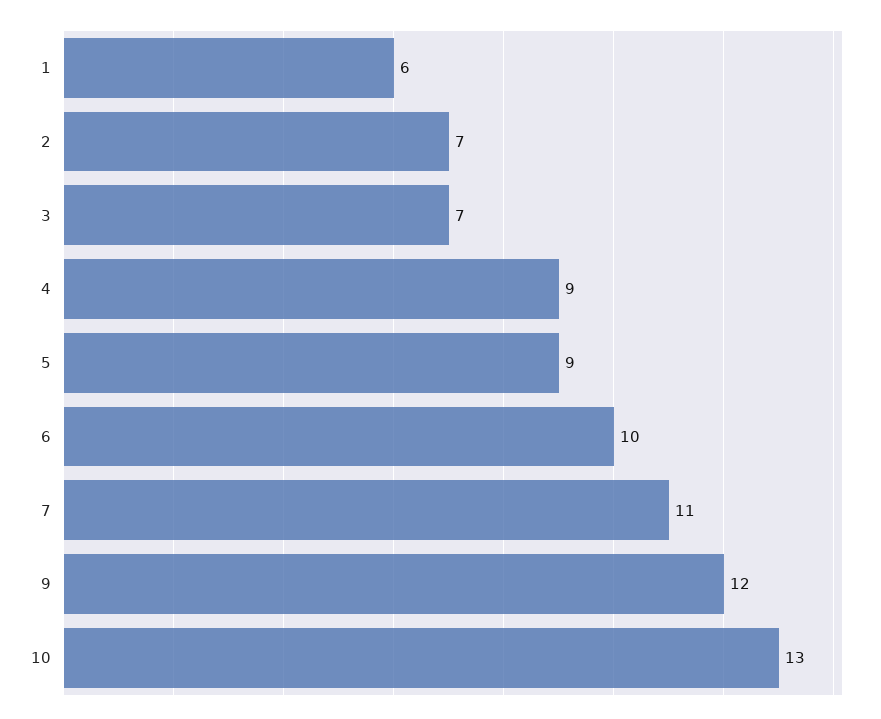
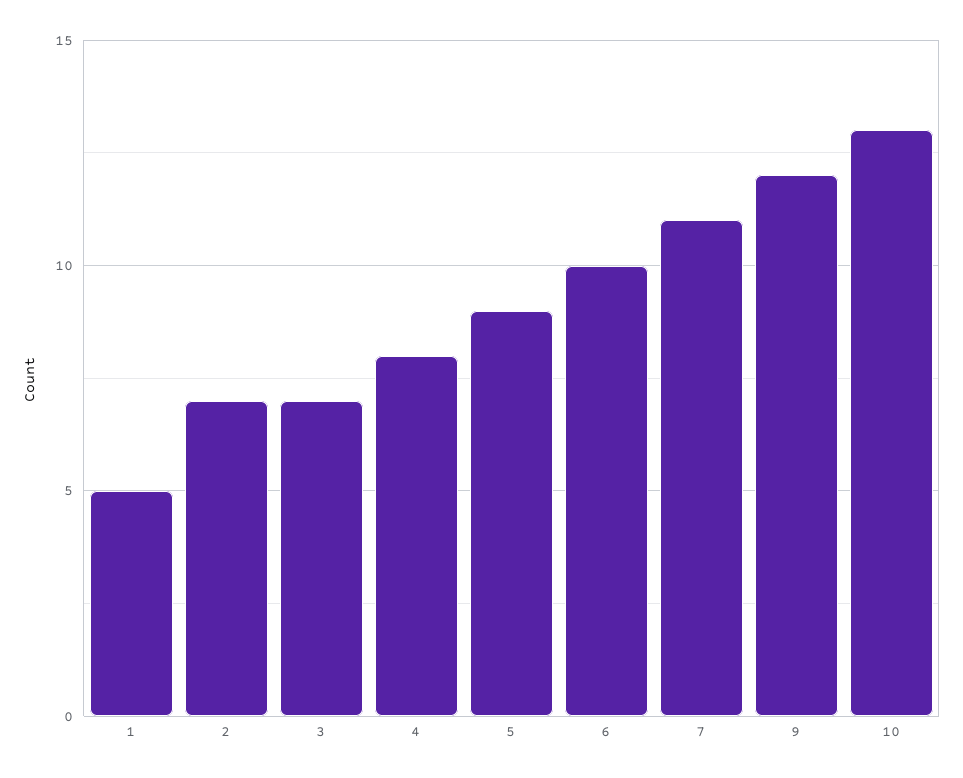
1: 6 -> 5
4: 9 -> 8

